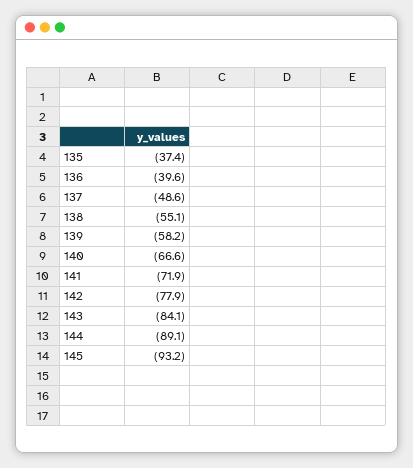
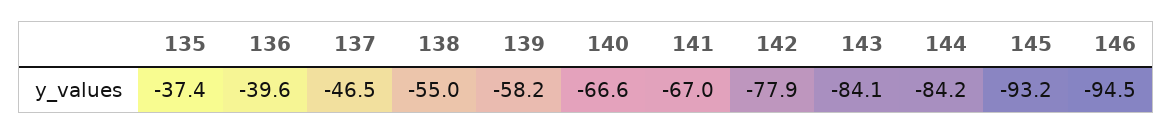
137: -48.6 -> -46.5
138: -55.1 -> -55
141: -71.9 -> -67
144: -89.1 -> -84.2
146: none -> -94.5

